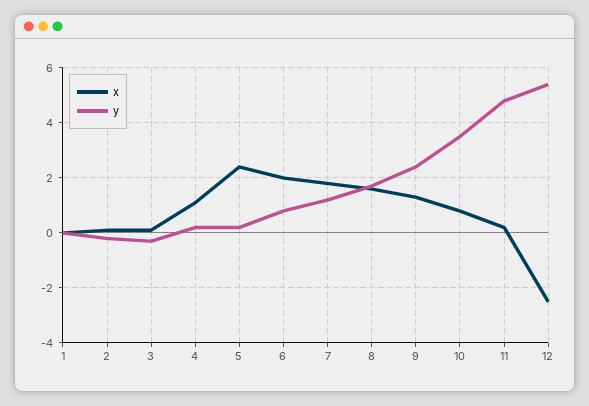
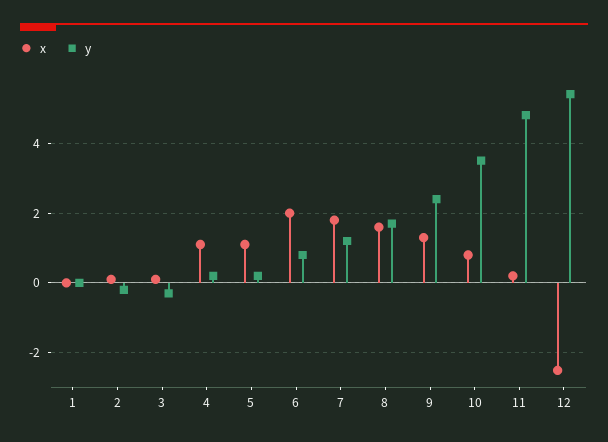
x, 5: 2.5 -> 1

